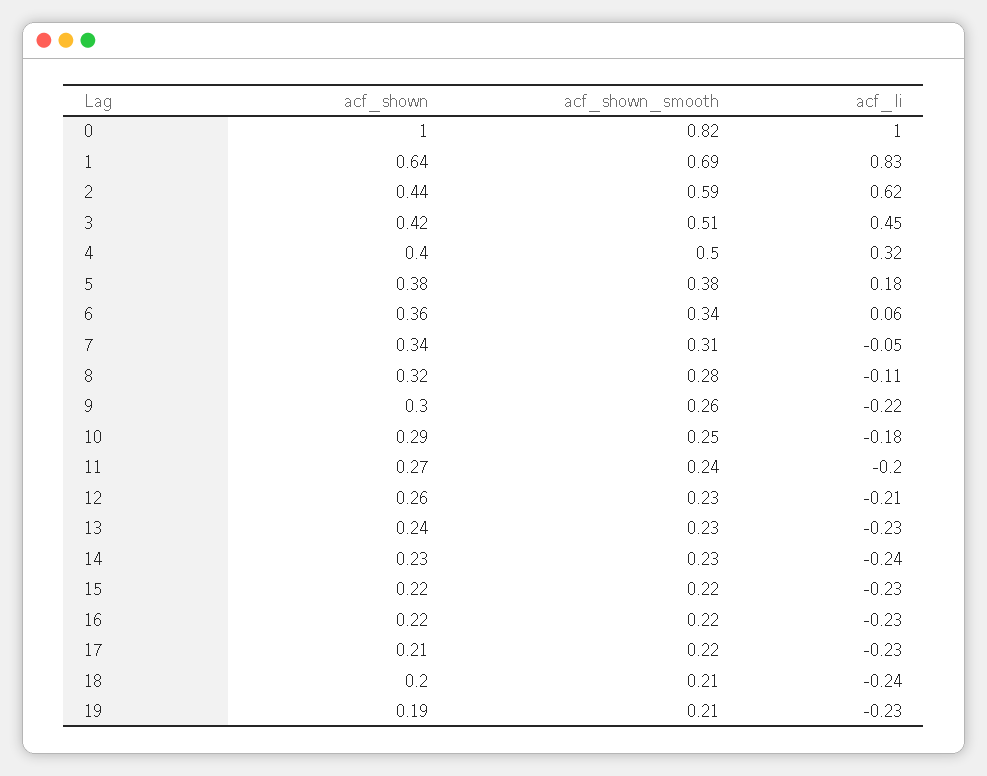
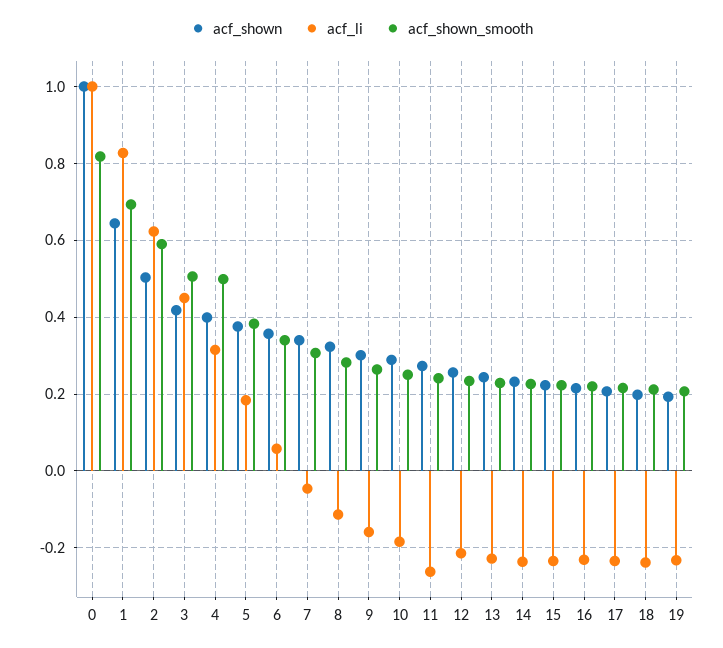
acf_shown, 2: 0.44 -> 0.5
acf_li, 9: -0.22 -> -0.16
acf_li, 11: -0.2 -> -0.26

